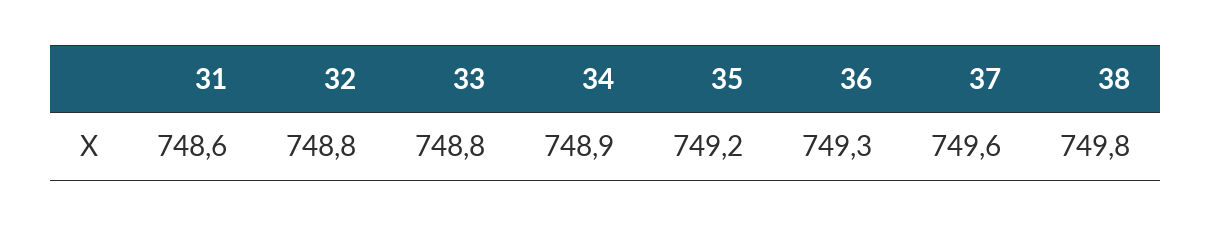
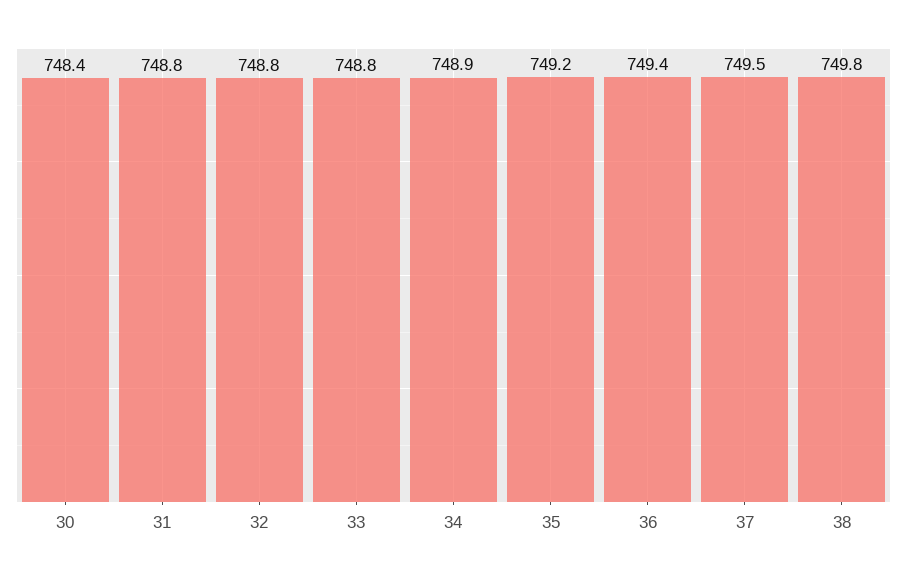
31: 748.6 -> 748.8
36: 749.3 -> 749.4
37: 749.6 -> 749.5
30: none -> 748.4

